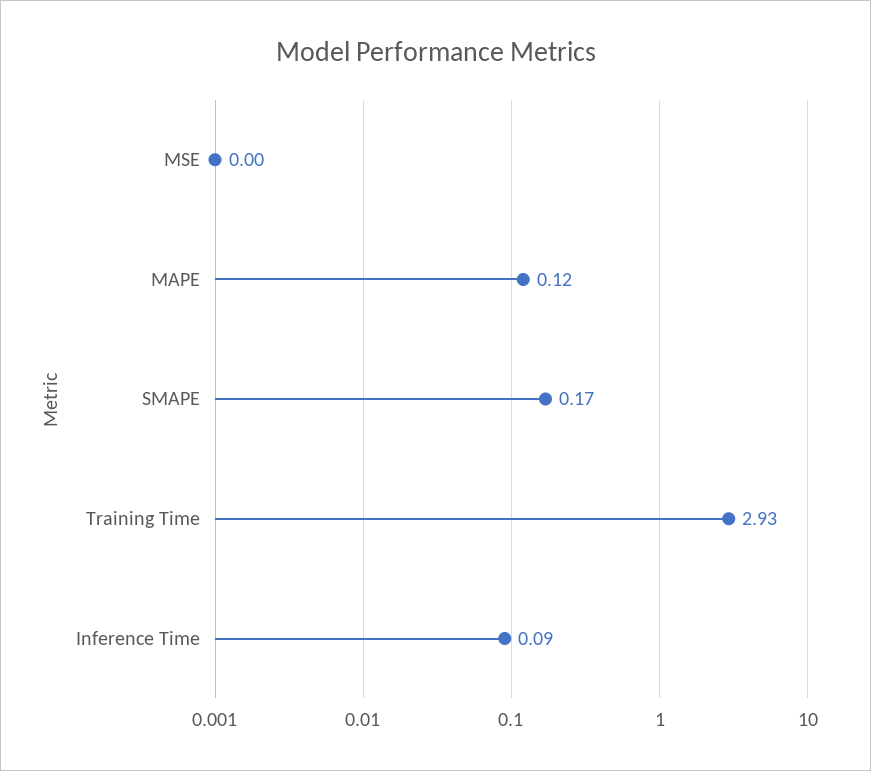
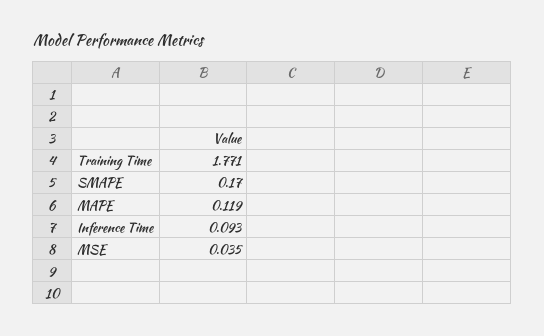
MSE: 0 -> 0.035
Training Time: 2.93 -> 1.771

